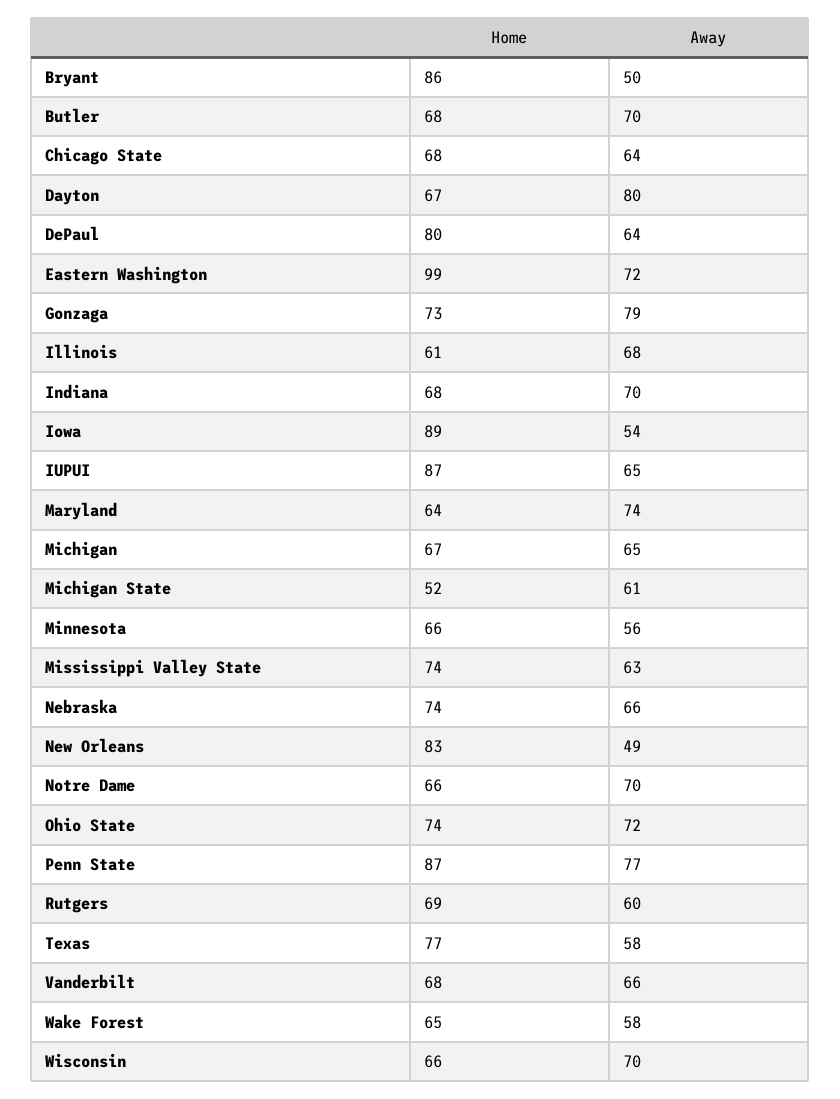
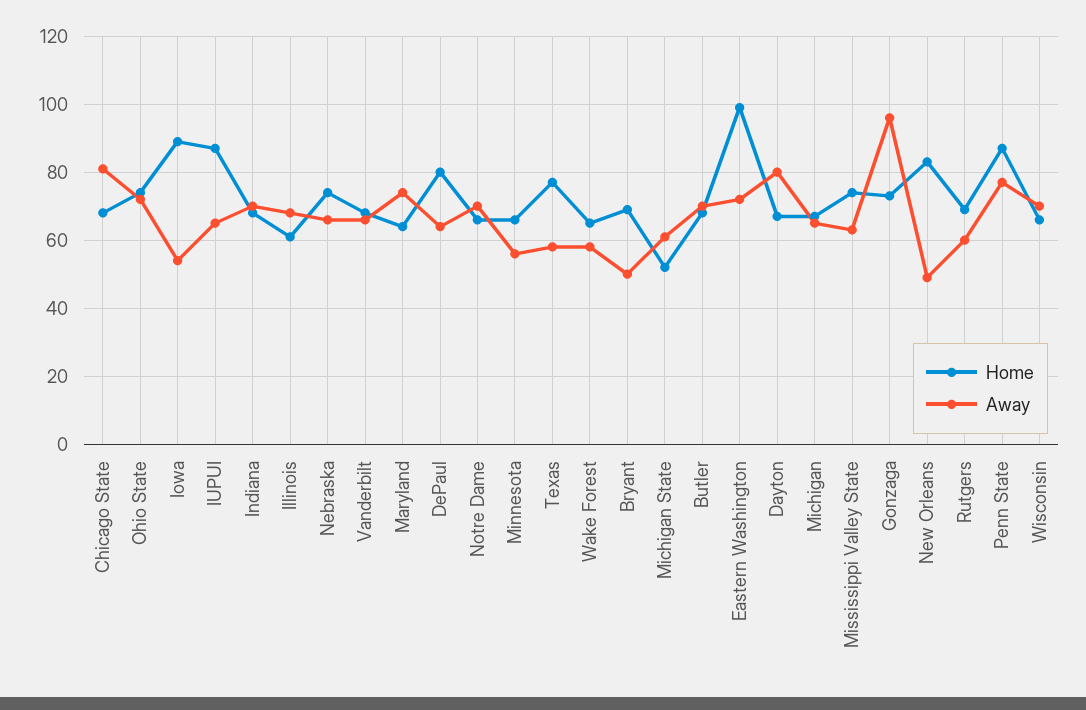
Home, Bryant: 86 -> 70
Away, Chicago State: 64 -> 80
Away, Gonzaga: 79 -> 95

